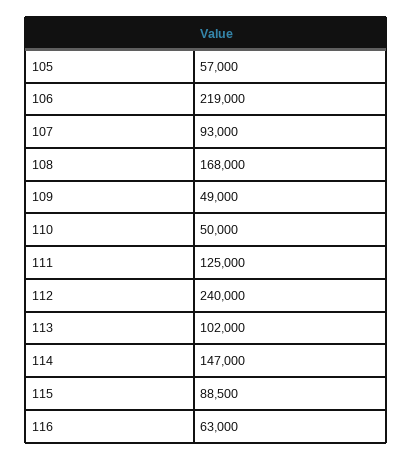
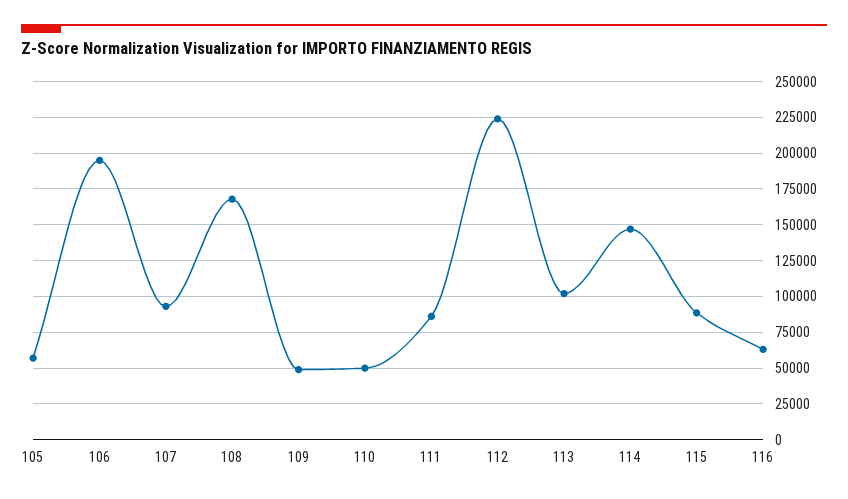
106: 219000 -> 195000
111: 125000 -> 85000
112: 240000 -> 225000

